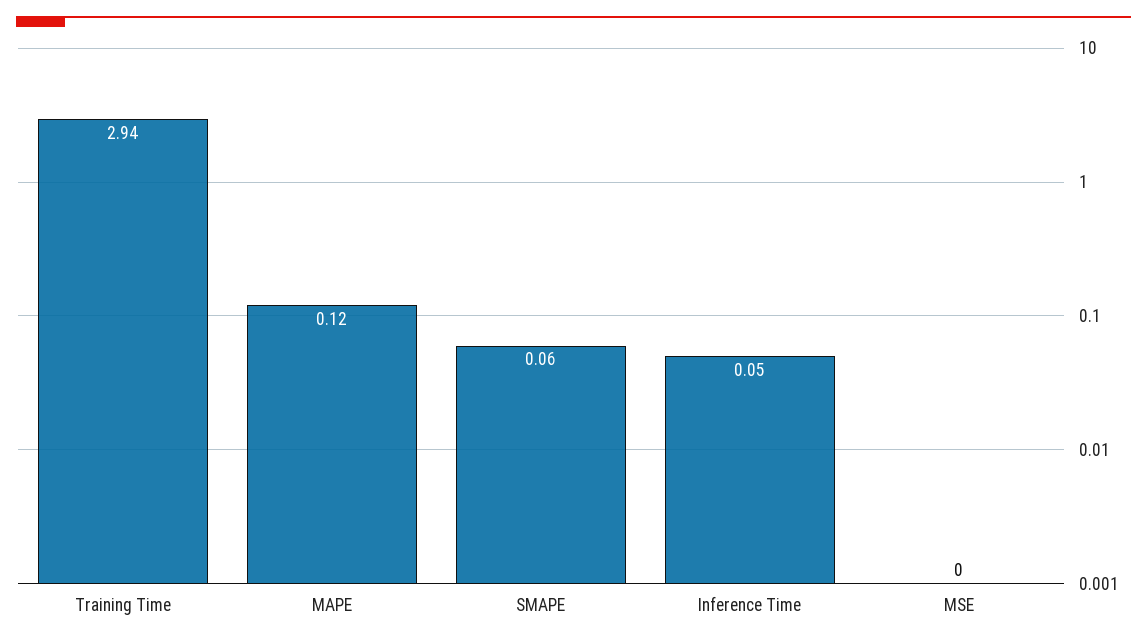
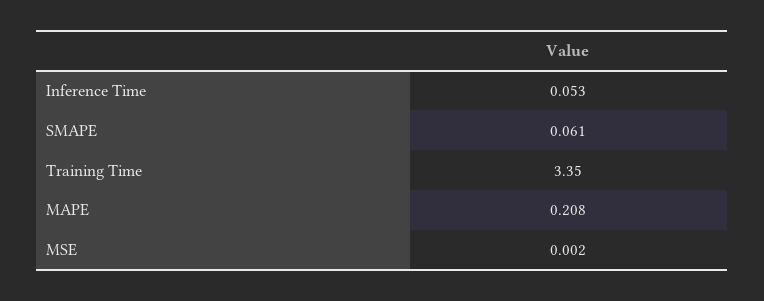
Training Time: 2.94 -> 3.35
MAPE: 0.12 -> 0.208

